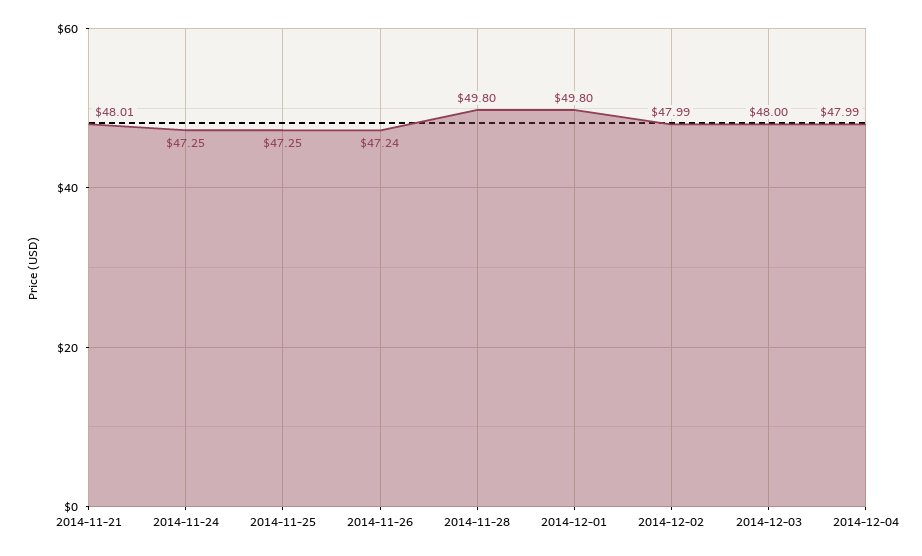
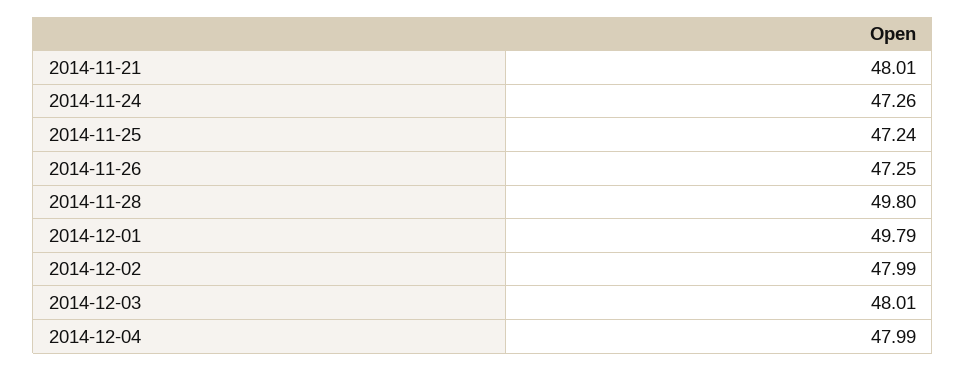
2014-11-24: 47.25 -> 47.26
2014-11-25: 47.25 -> 47.24
2014-11-26: 47.24 -> 47.25
2014-12-01: 49.8 -> 49.79
2014-12-03: 48 -> 48.01

